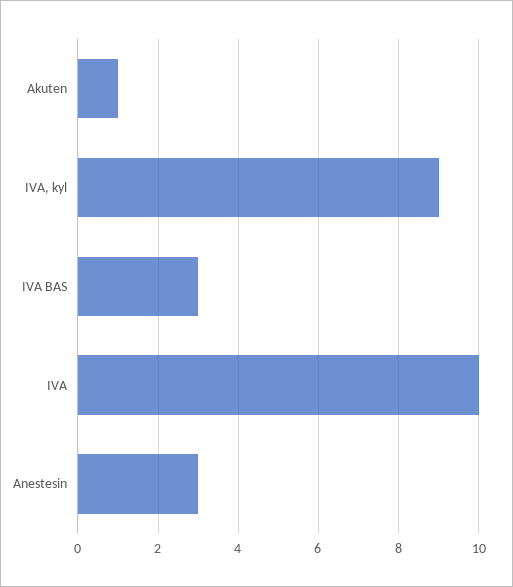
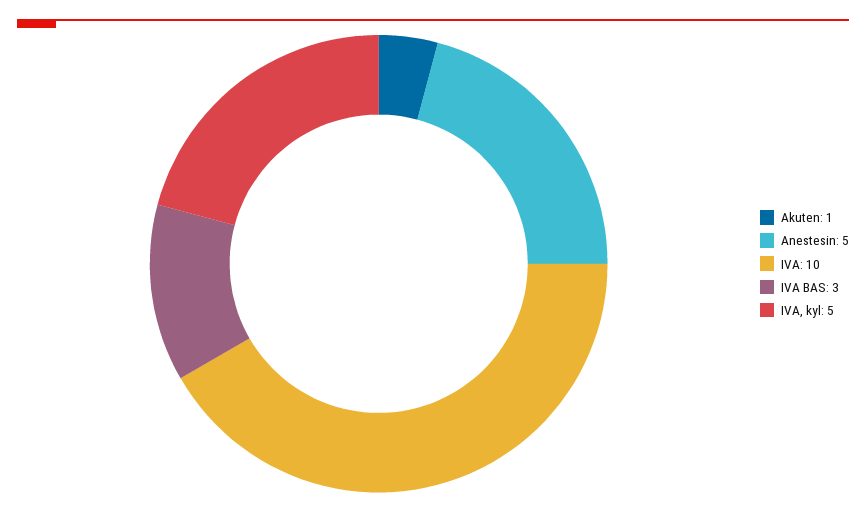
IVA, kyl: 9 -> 5
Anestesin: 3 -> 5

